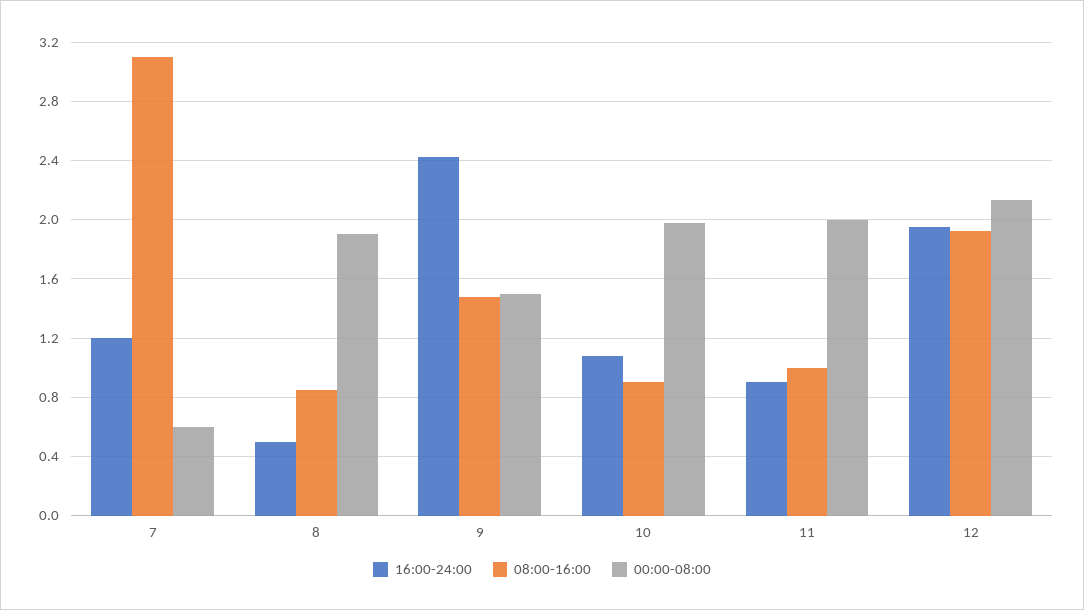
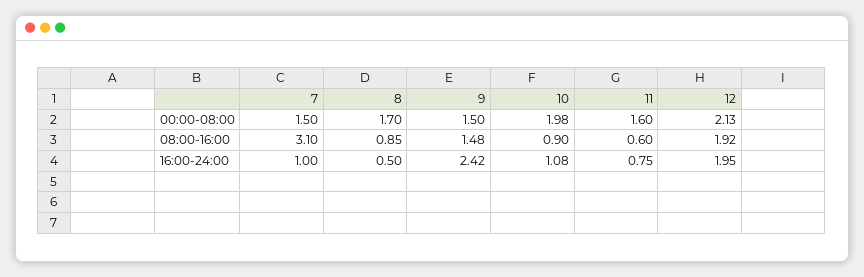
16:00-24:00, 7: 1.2 -> 1
00:00-08:00, 7: 0.6 -> 1.5
00:00-08:00, 8: 1.9 -> 1.7
16:00-24:00, 11: 0.9 -> 0.75
08:00-16:00, 11: 1 -> 0.6
00:00-08:00, 11: 2 -> 1.6

